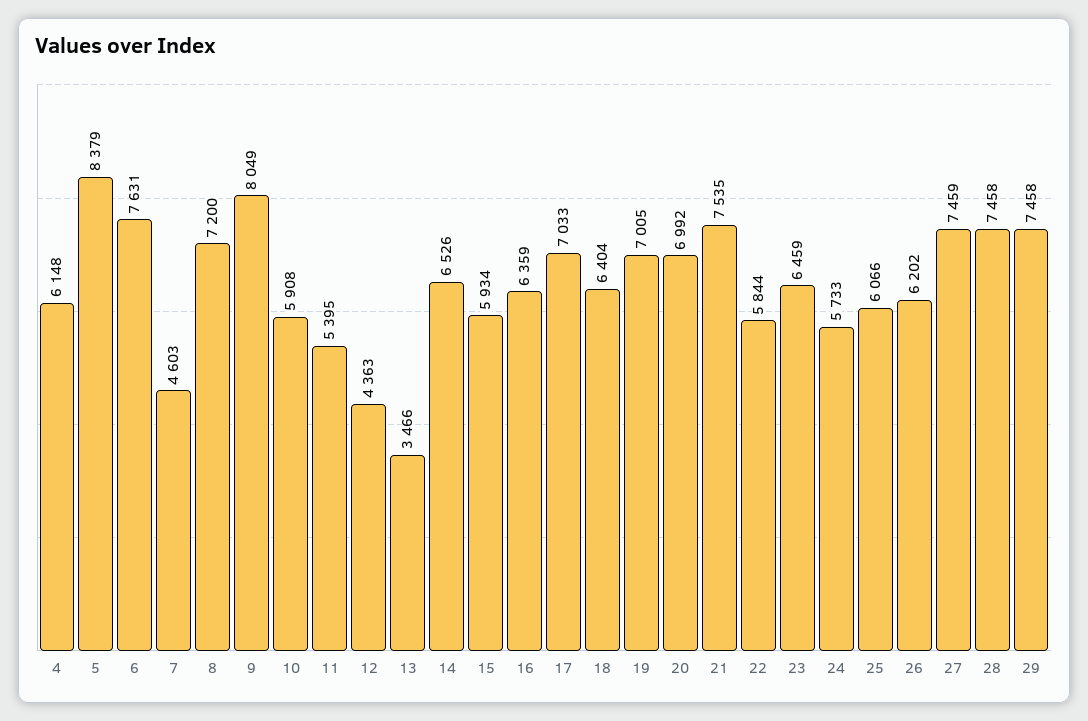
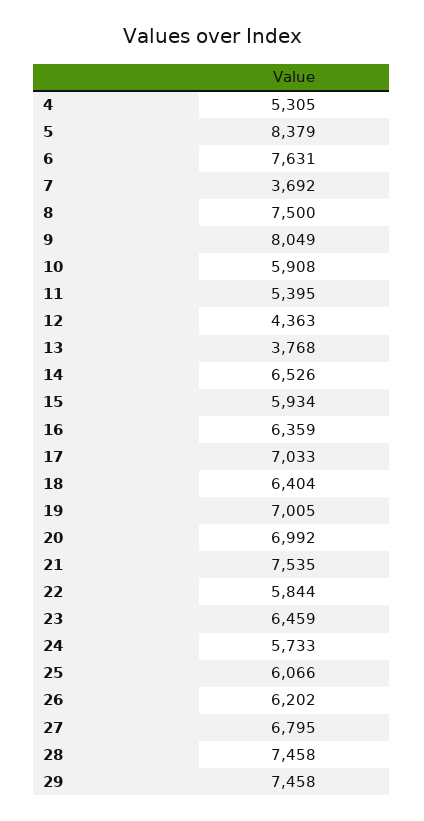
4: 6148 -> 5305
7: 4603 -> 3692
8: 7200 -> 7500
13: 3466 -> 3768
27: 7459 -> 6795

